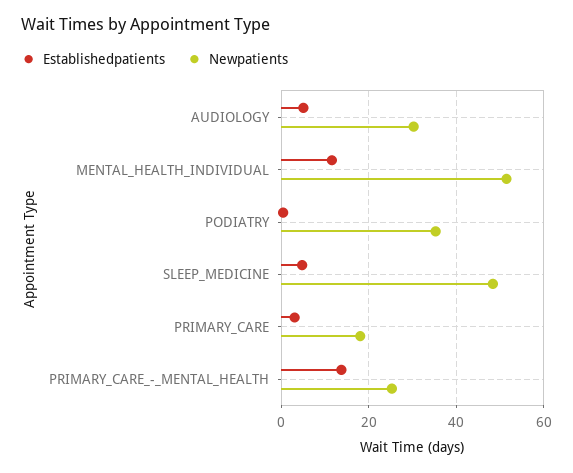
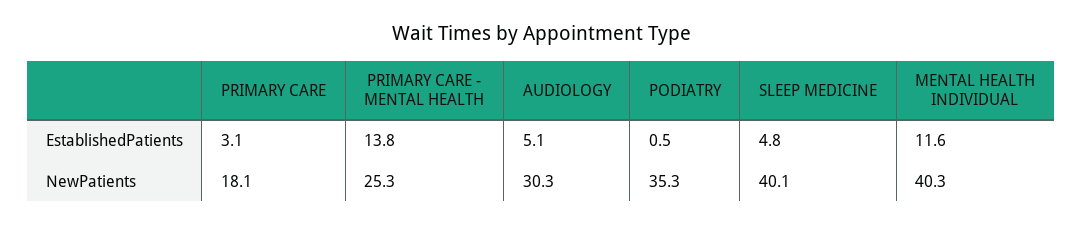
Newpatients, MENTAL_HEALTH_INDIVIDUAL: 52 -> 40.3
Newpatients, SLEEP_MEDICINE: 48 -> 40.1

